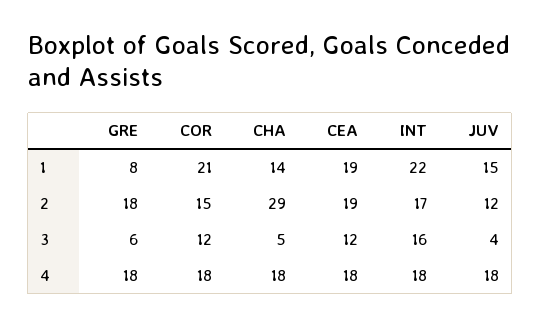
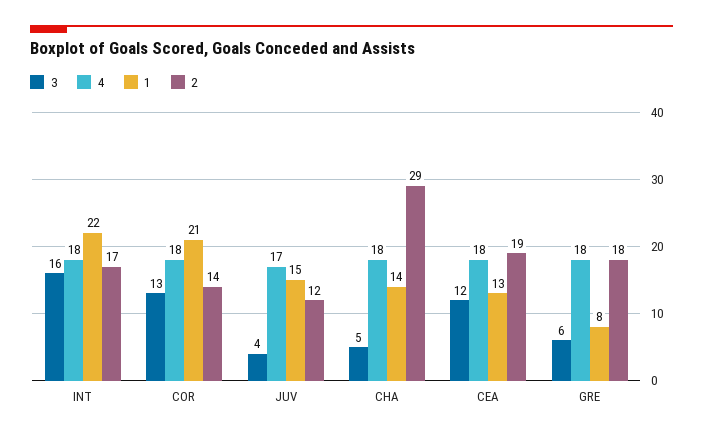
1, CEA: 19 -> 13
2, COR: 15 -> 14
3, COR: 12 -> 13
4, JUV: 18 -> 17

